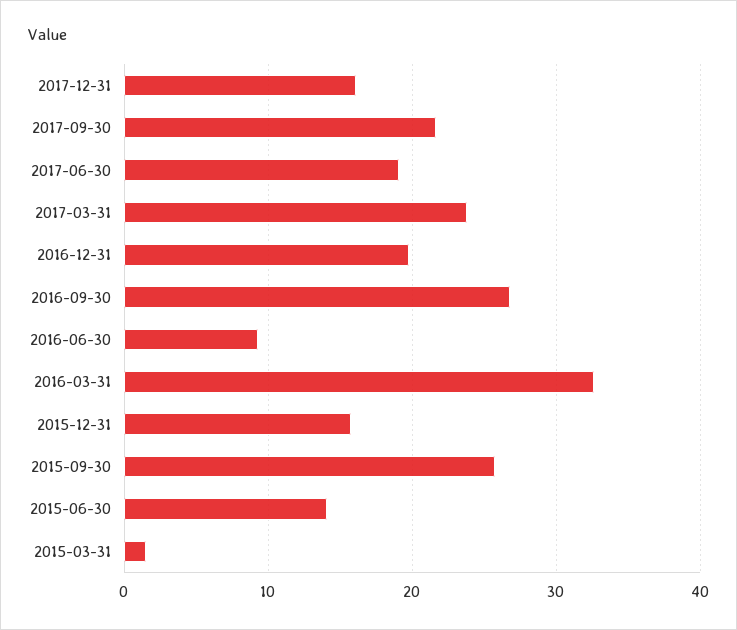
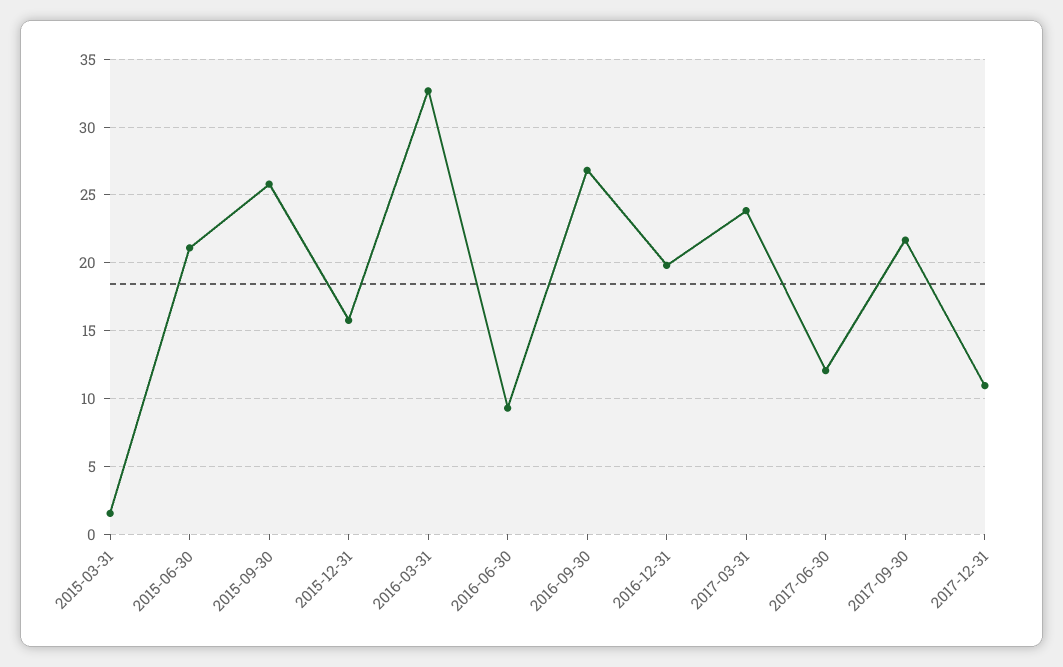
2017-12-31: 16 -> 11
2017-06-30: 19 -> 12
2015-06-30: 14 -> 21

